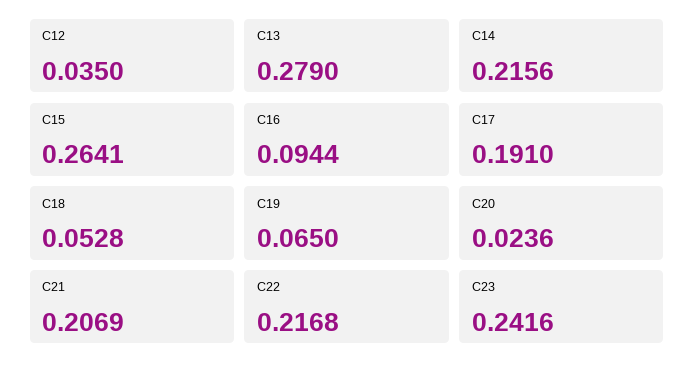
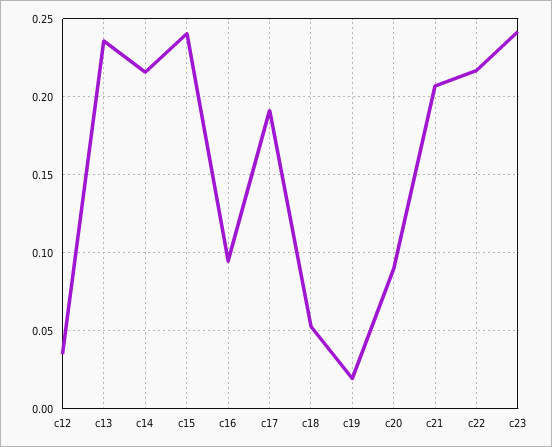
C13: 0.279 -> 0.235
C15: 0.2641 -> 0.24
C19: 0.065 -> 0.02
C20: 0.0236 -> 0.09

